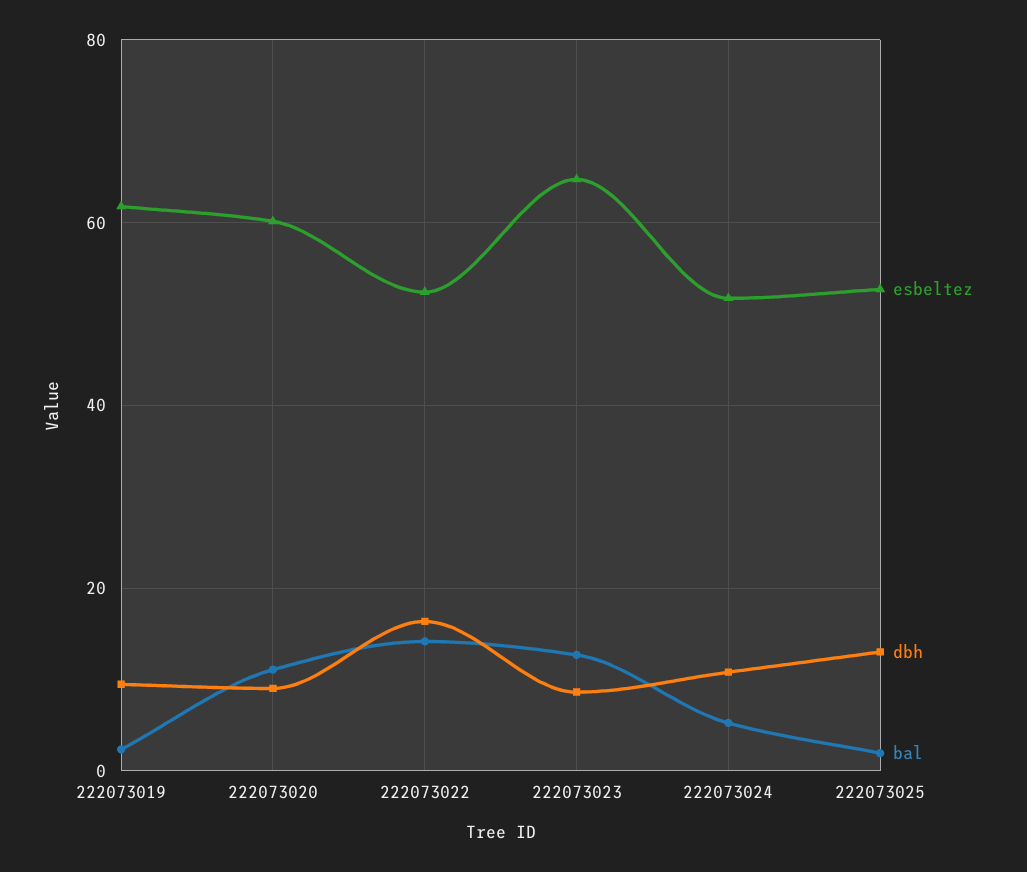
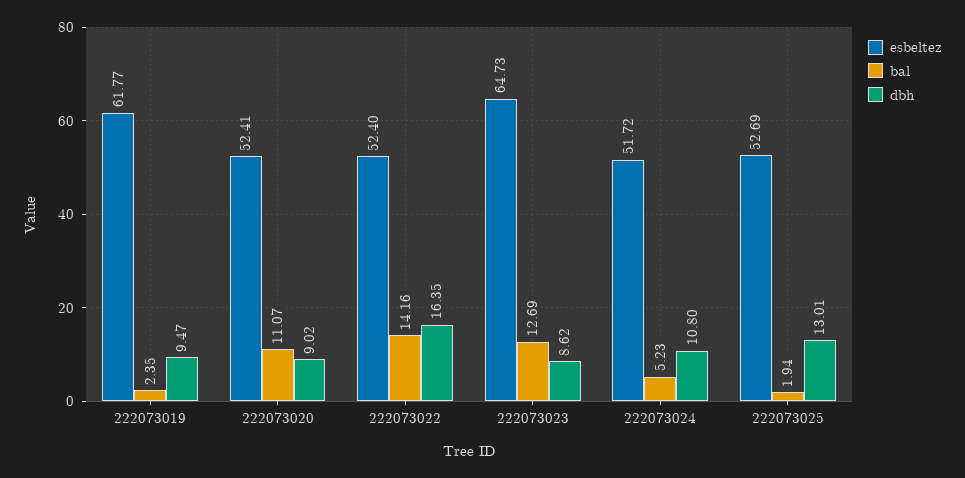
esbeltez, 222073020: 60 -> 52.41

